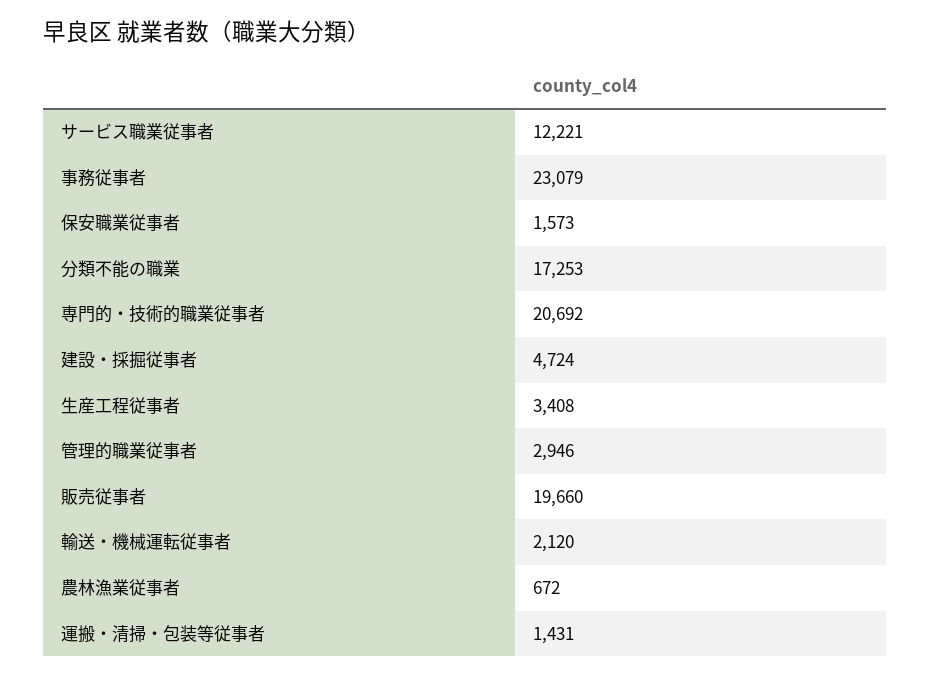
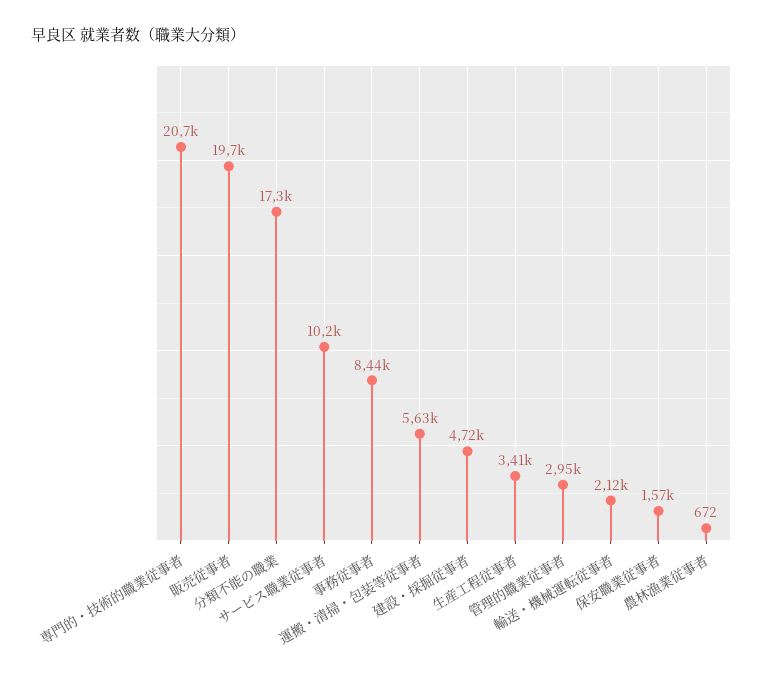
サービス職業従事者: 12221 -> 10200
事務従事者: 23079 -> 8440
運搬・清掃・包装等従事者: 1431 -> 5630

